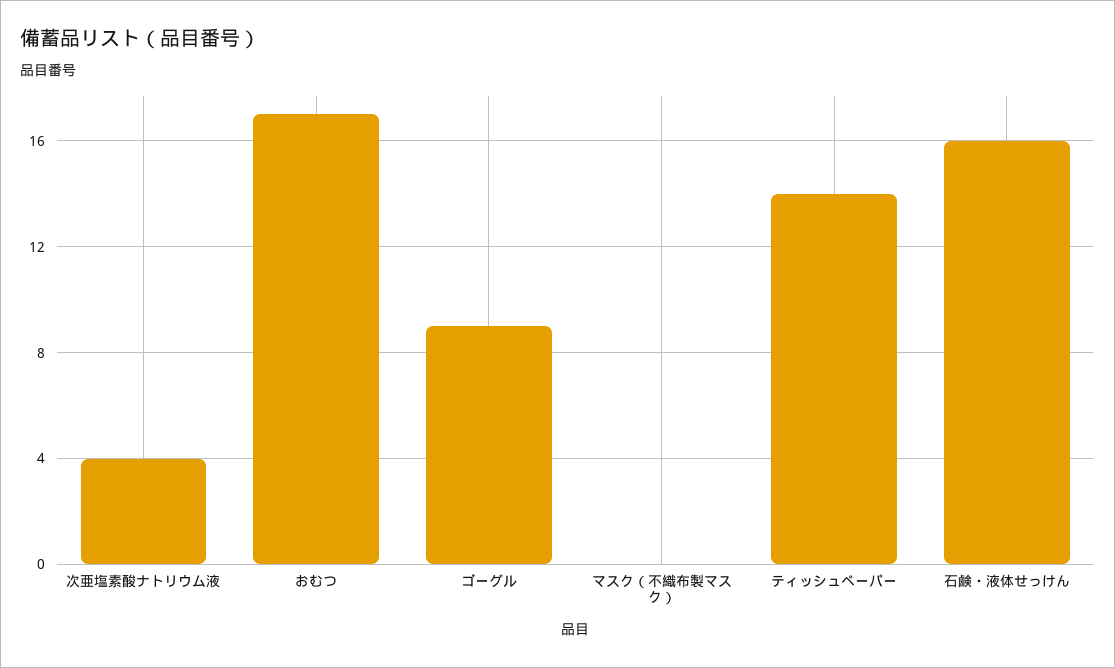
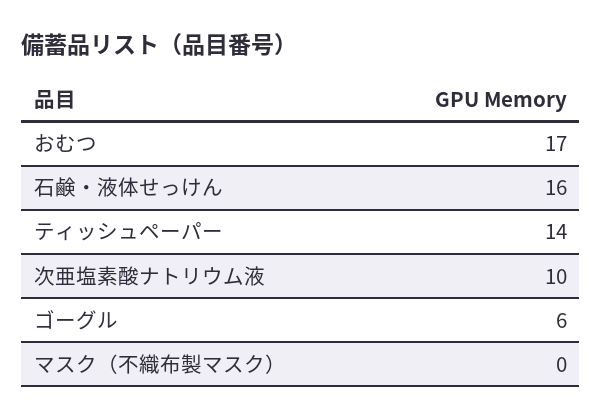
次亜塩素酸ナトリウム液: 4 -> 10
ゴーグル: 9 -> 6

